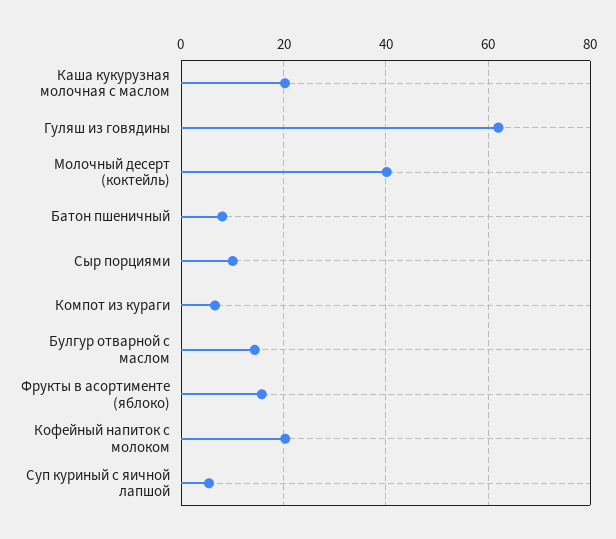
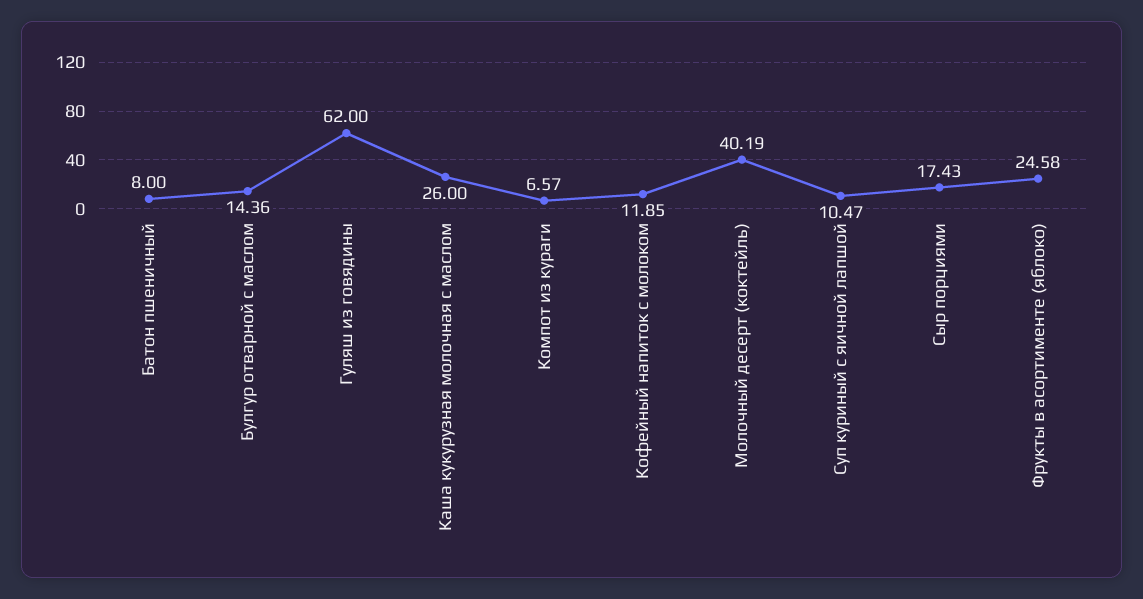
Каша кукурузная молочная с маслом: 20 -> 26
Сыр порциями: 10 -> 17.43
Фрукты в асортименте (яблоко): 16 -> 24.58
Кофейный напиток с молоком: 20 -> 11.85
Суп куриный с яичной лапшой: 6 -> 10.47

